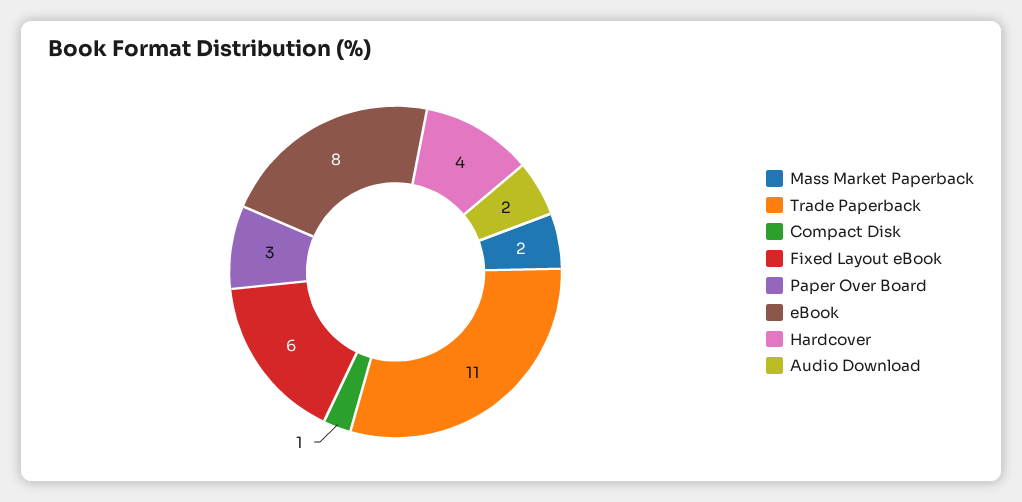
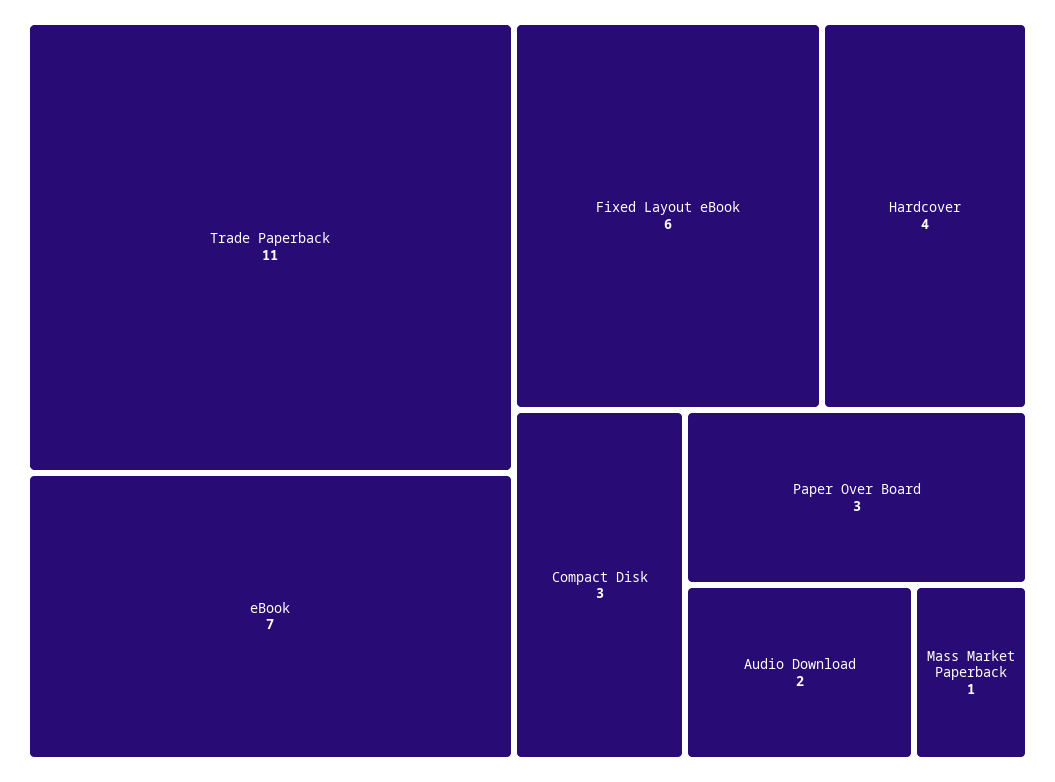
Mass Market Paperback: 2 -> 1
Compact Disk: 1 -> 3
eBook: 8 -> 7

